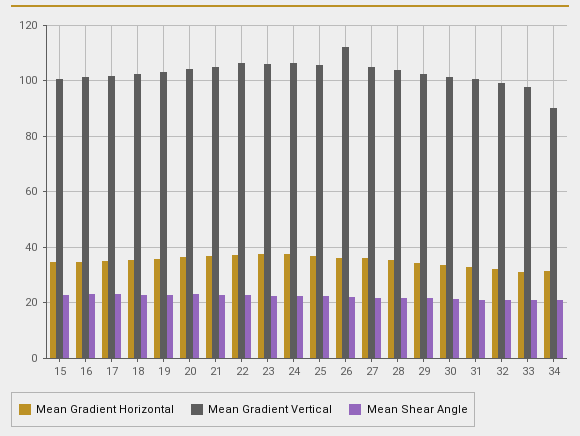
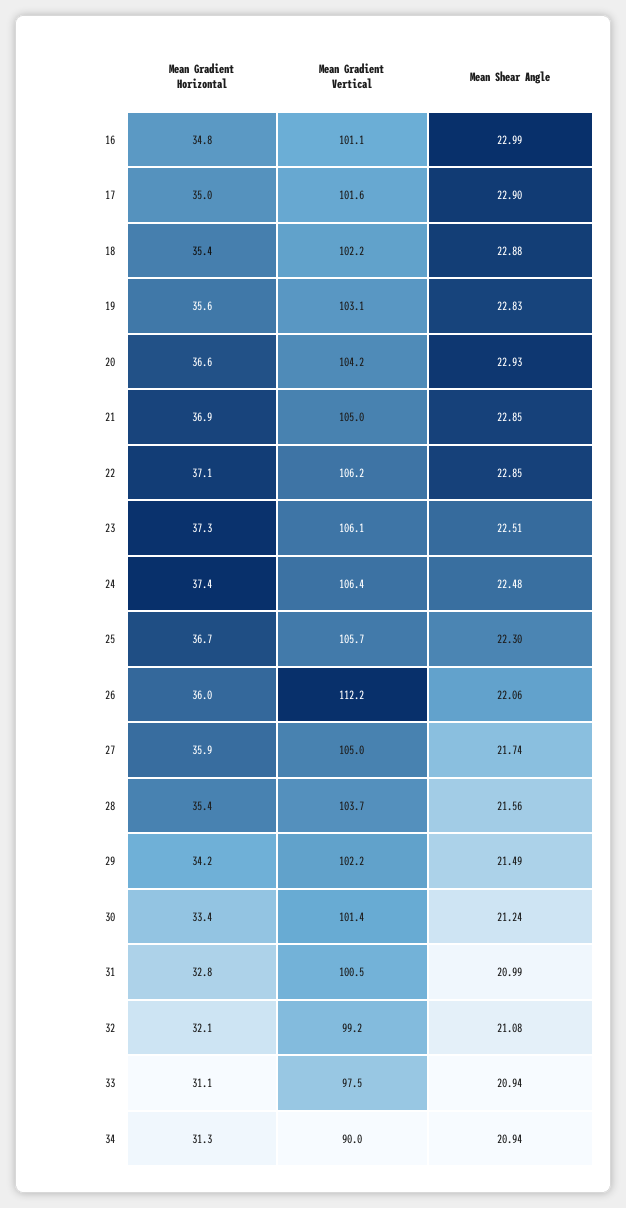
Mean Gradient Horizontal, 15: 35 -> none
Mean Gradient Vertical, 15: 100 -> none
Mean Shear Angle, 15: 22.5 -> none

